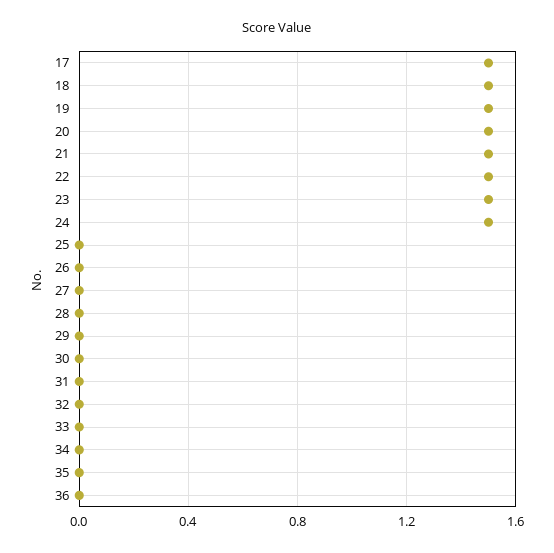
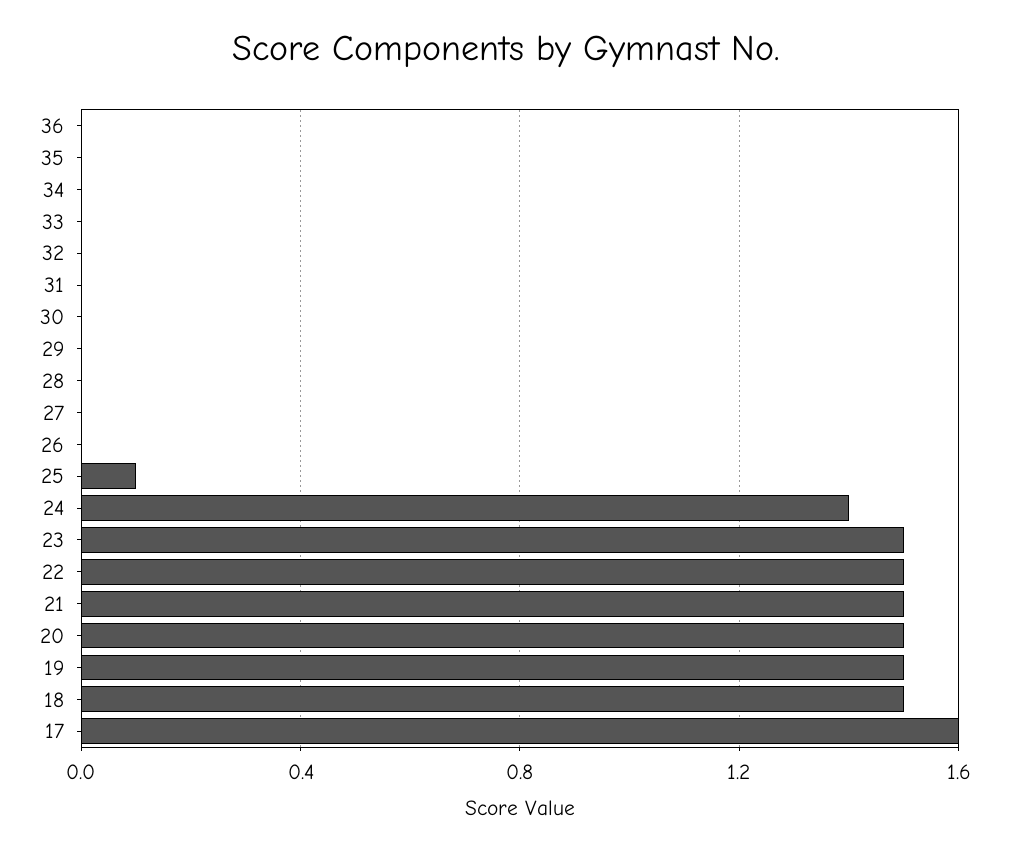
17: 1.5 -> 1.6
24: 1.5 -> 1.4
25: 0 -> 0.1

